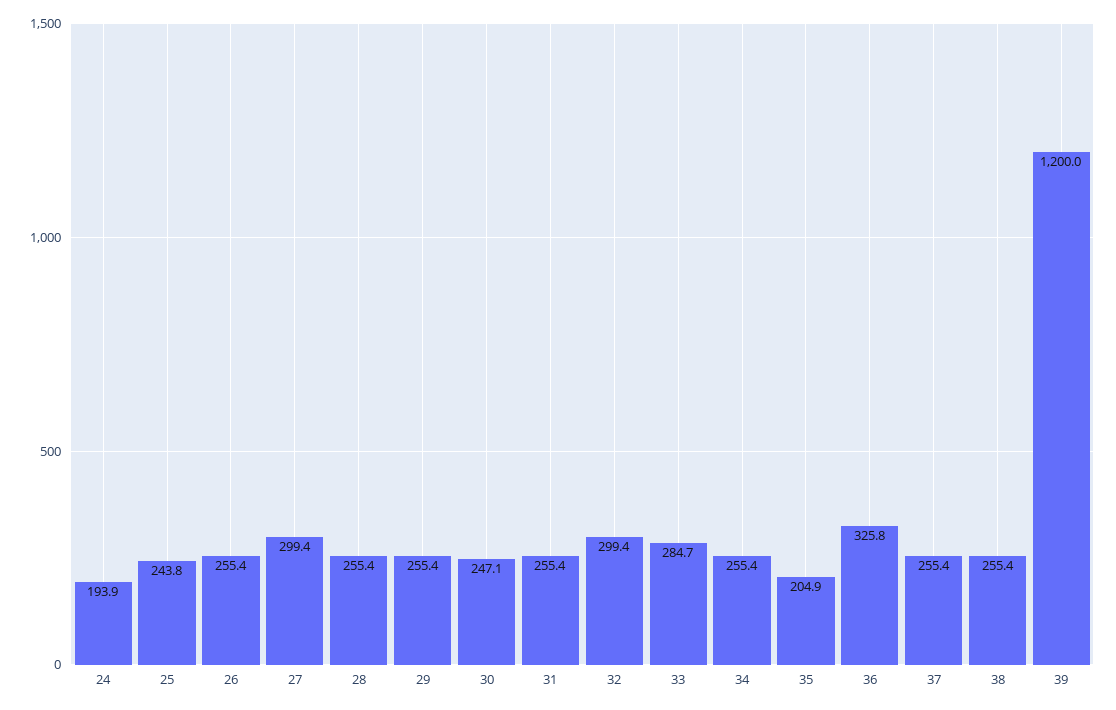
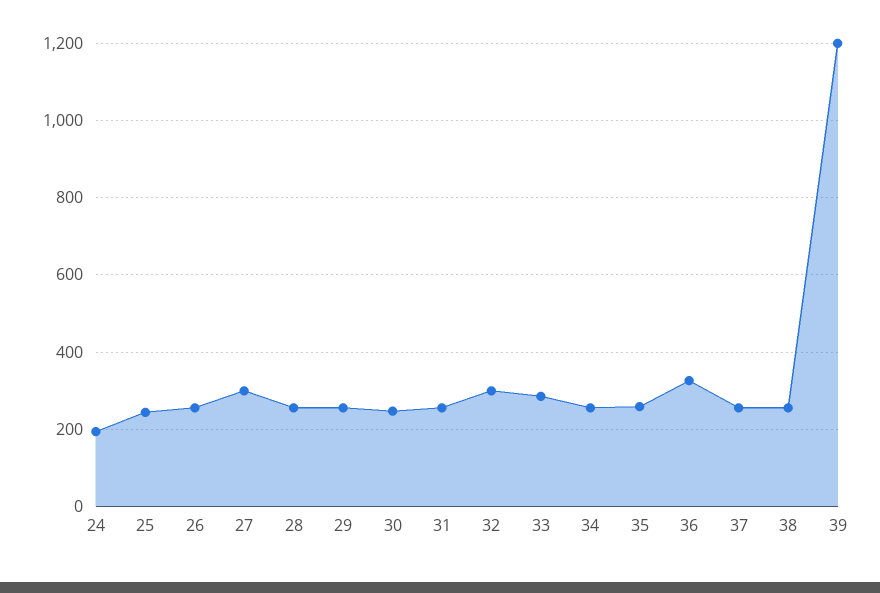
35: 204.9 -> 260

